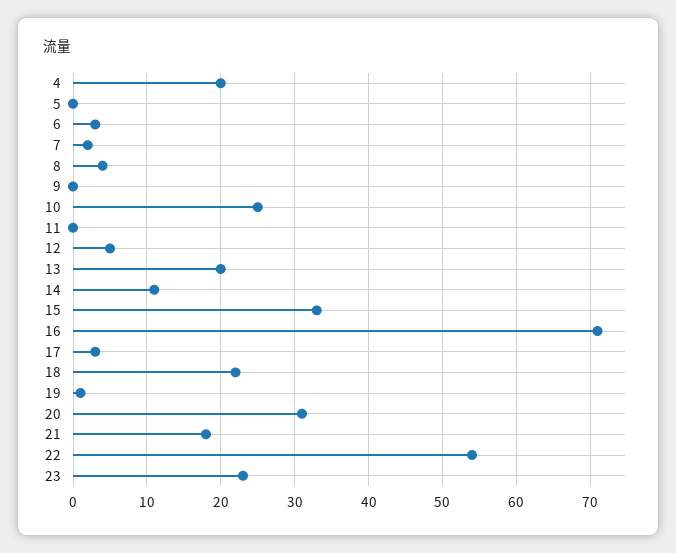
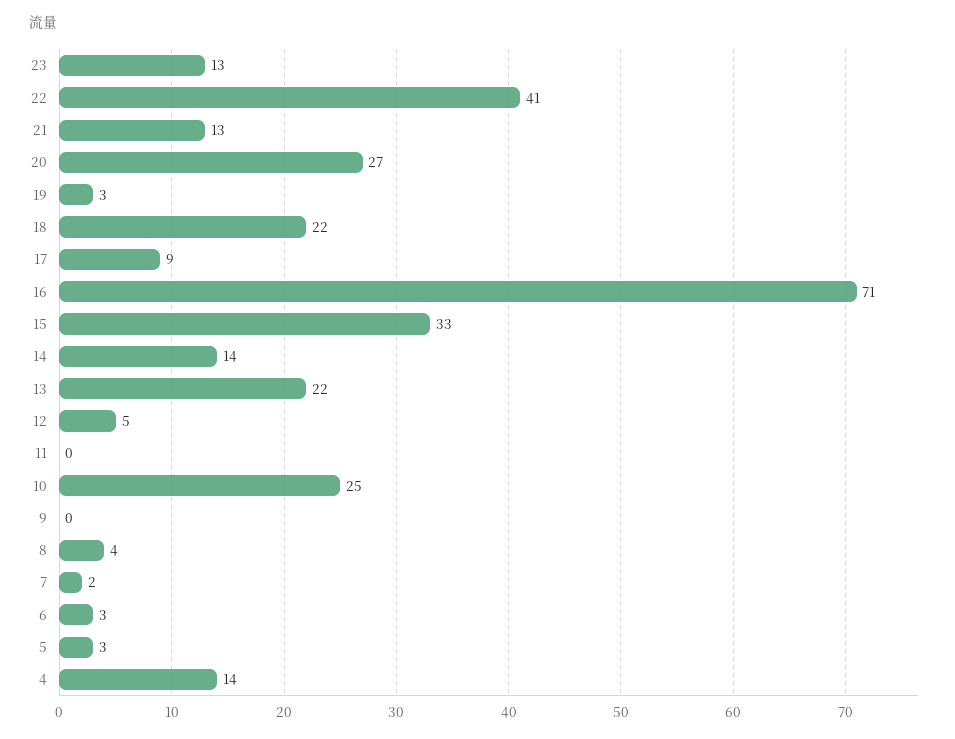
4: 20 -> 14
5: 0 -> 3
13: 20 -> 22
14: 11 -> 14
17: 3 -> 9
19: 1 -> 3
20: 31 -> 27
21: 18 -> 13
22: 54 -> 41
23: 23 -> 13

